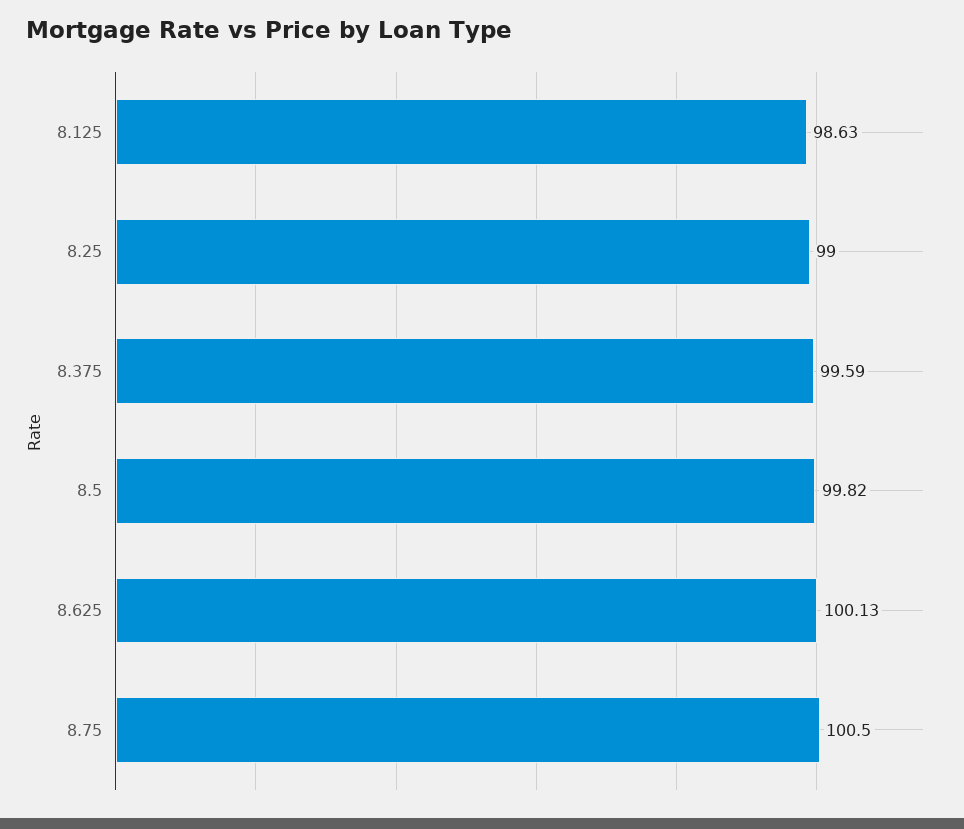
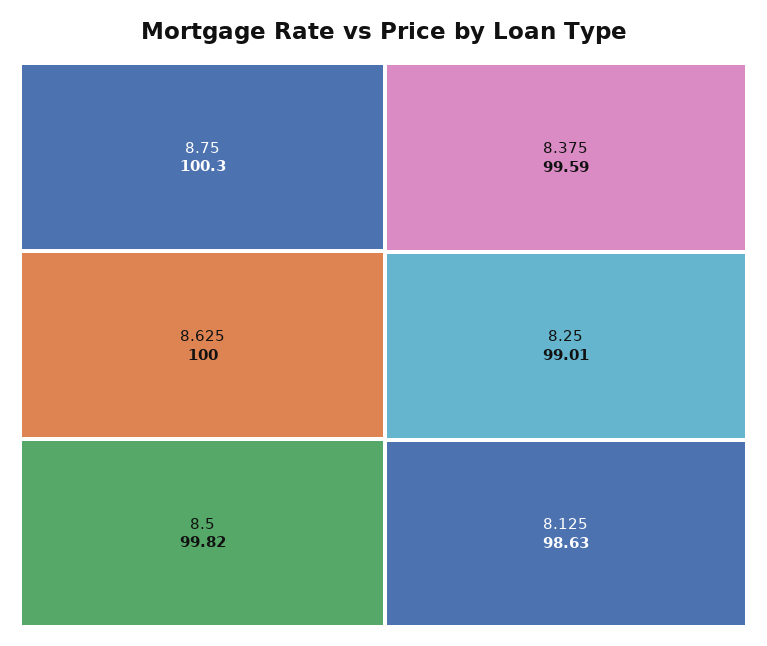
8.25: 99 -> 99.01
8.625: 100.13 -> 100
8.75: 100.5 -> 100.3

